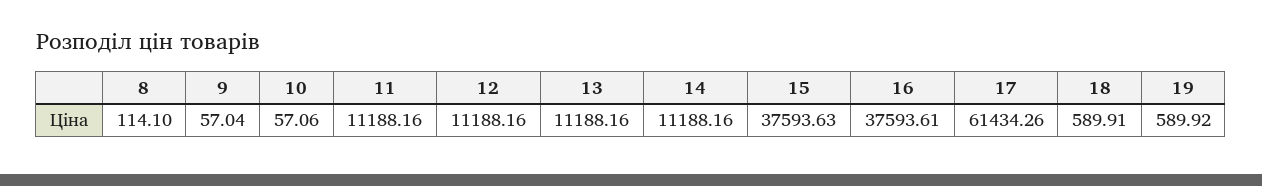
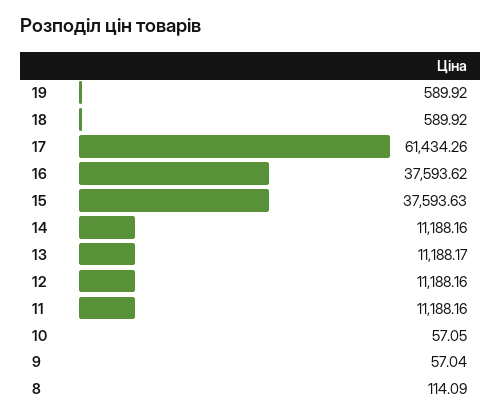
8: 114.1 -> 114.09
10: 57.06 -> 57.05
13: 11188.16 -> 11188.17
16: 37593.61 -> 37593.62
18: 589.91 -> 589.92

